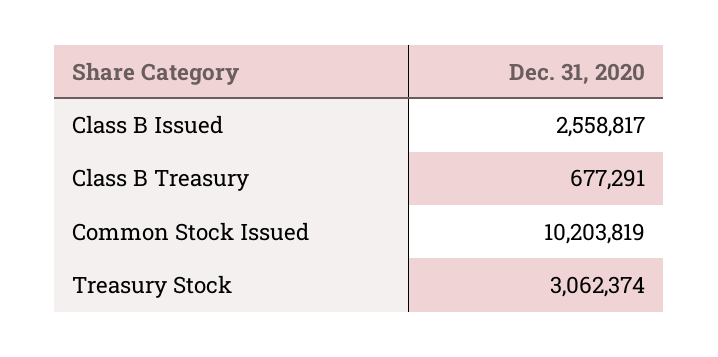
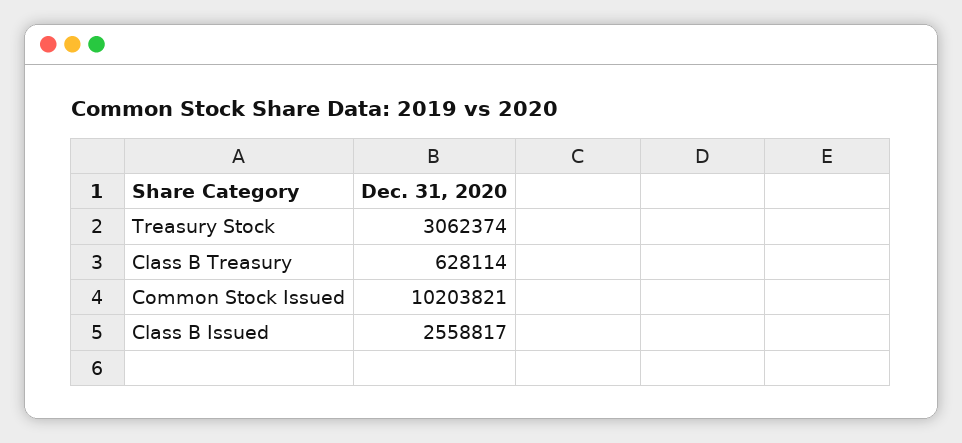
Class B Treasury: 677291 -> 628114
Common Stock Issued: 10203819 -> 10203821

